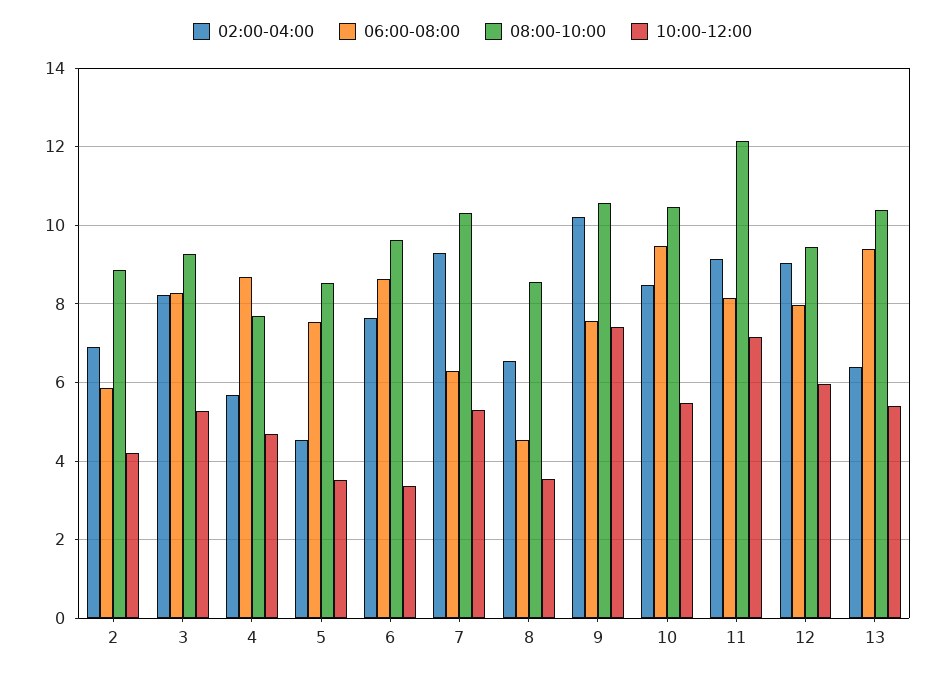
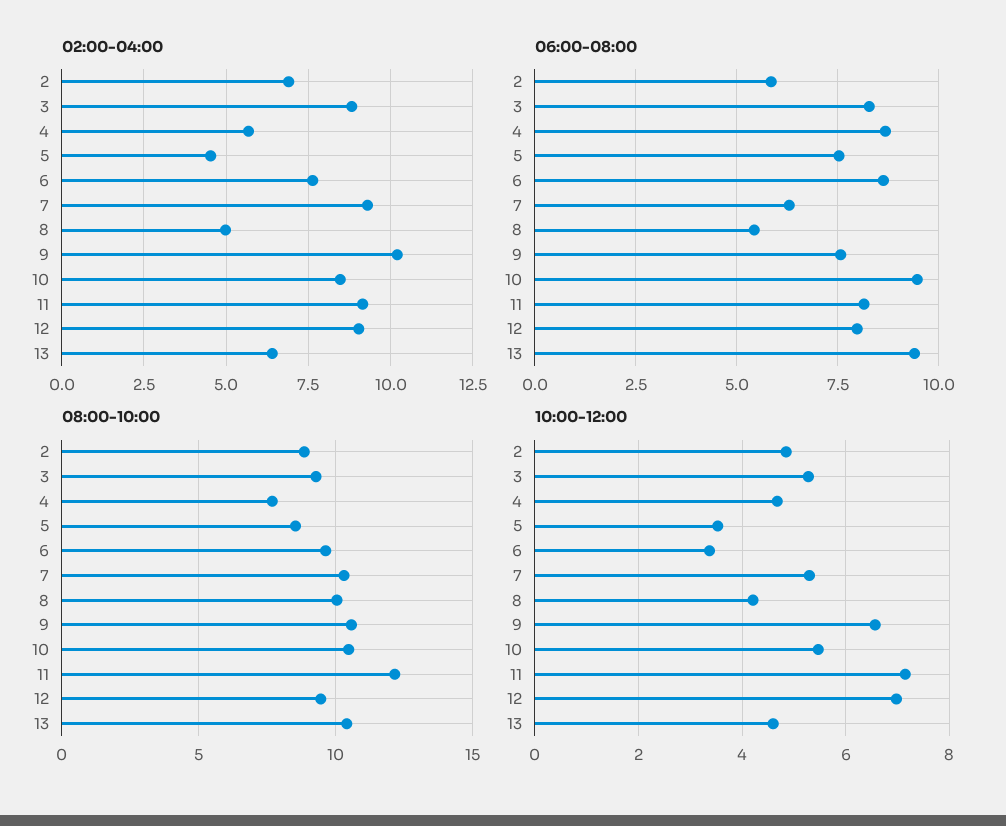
10:00-12:00, 2: 4.2 -> 4.8
02:00-04:00, 3: 8.2 -> 8.75
02:00-04:00, 8: 6.6 -> 5
06:00-08:00, 8: 4.6 -> 5.5
08:00-10:00, 8: 8.6 -> 10
10:00-12:00, 8: 3.6 -> 4.2
10:00-12:00, 9: 7.4 -> 6.6
10:00-12:00, 12: 6 -> 7
10:00-12:00, 13: 5.4 -> 4.6

